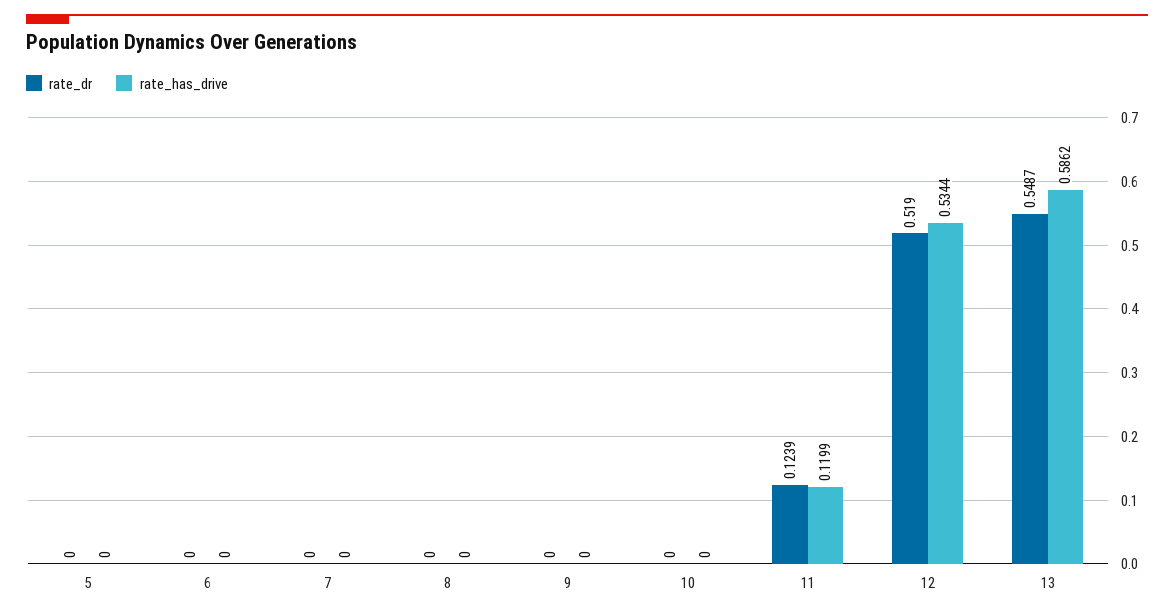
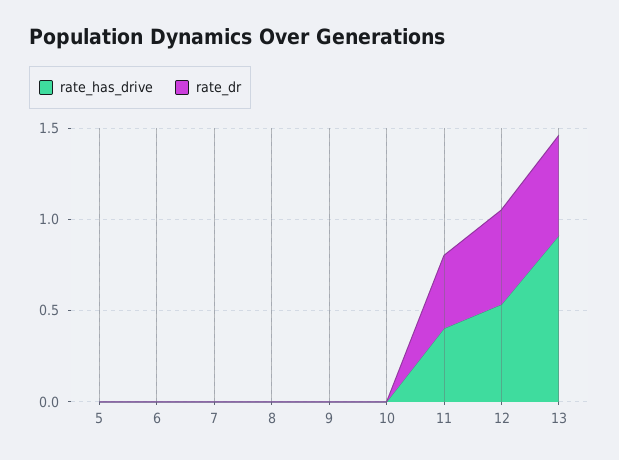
rate_dr, 11: 0.1239 -> 0.4
rate_has_drive, 11: 0.1199 -> 0.4
rate_has_drive, 13: 0.5862 -> 0.9

